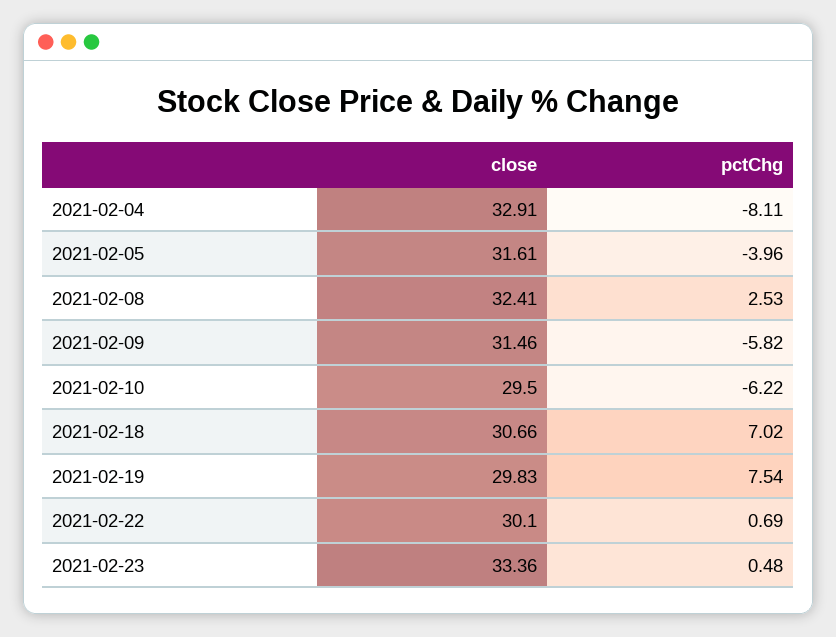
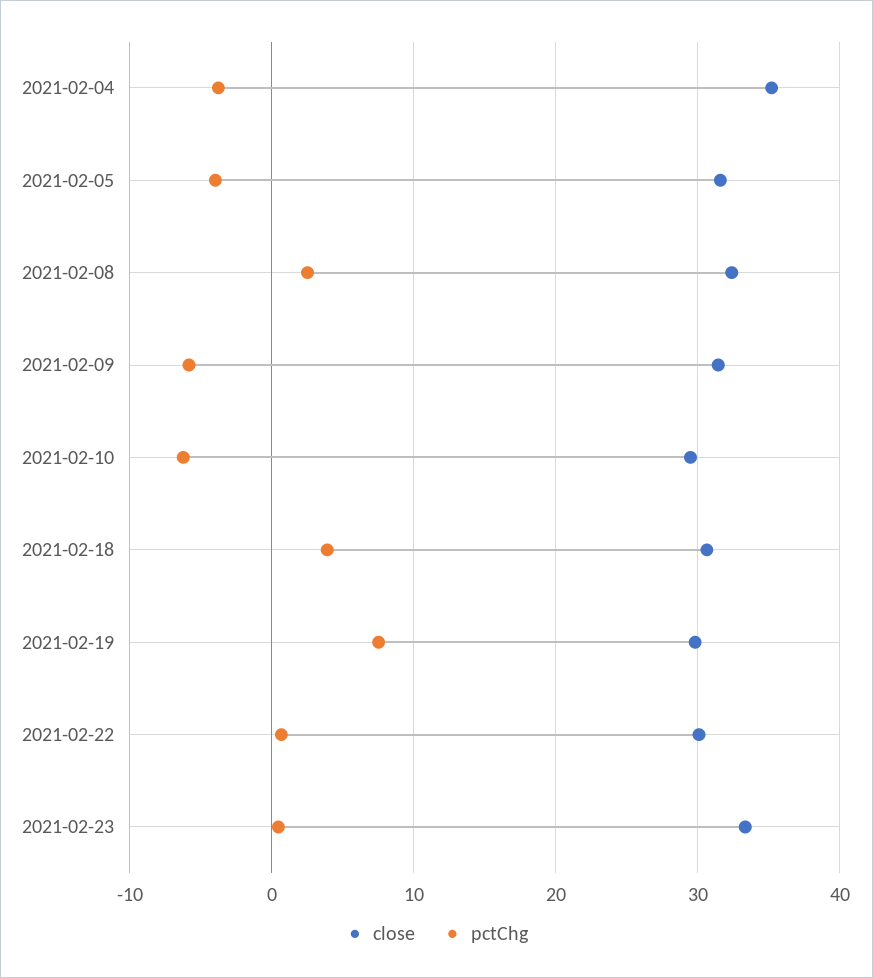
close, 2021-02-04: 32.91 -> 35
pctChg, 2021-02-04: -8.11 -> -4
pctChg, 2021-02-18: 7.02 -> 4

